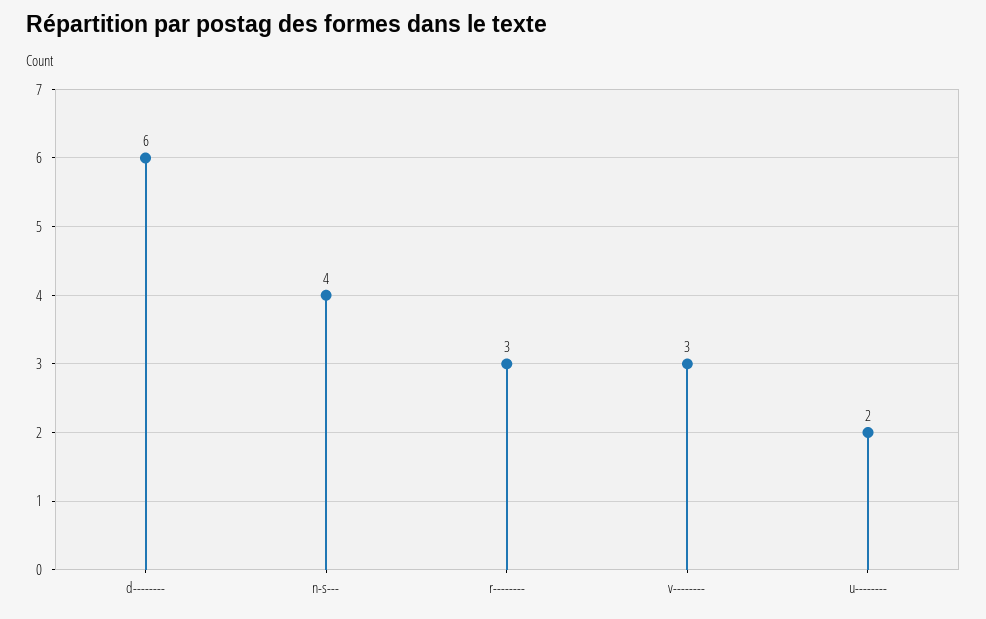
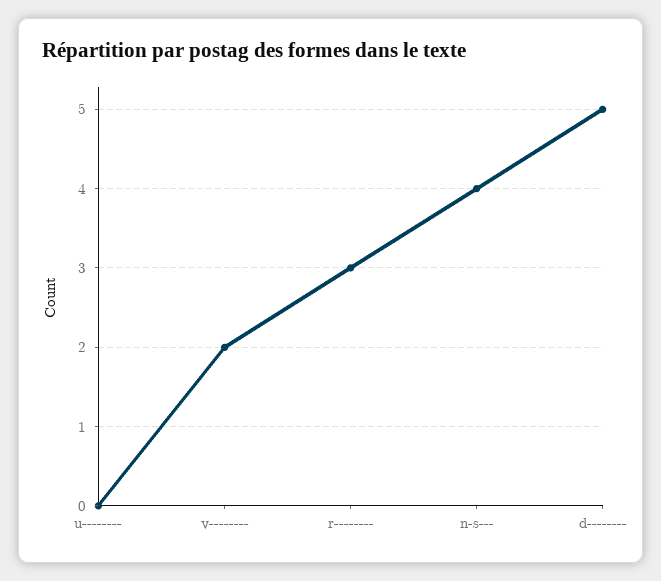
d--------: 6 -> 5
v--------: 3 -> 2
u--------: 2 -> 0

